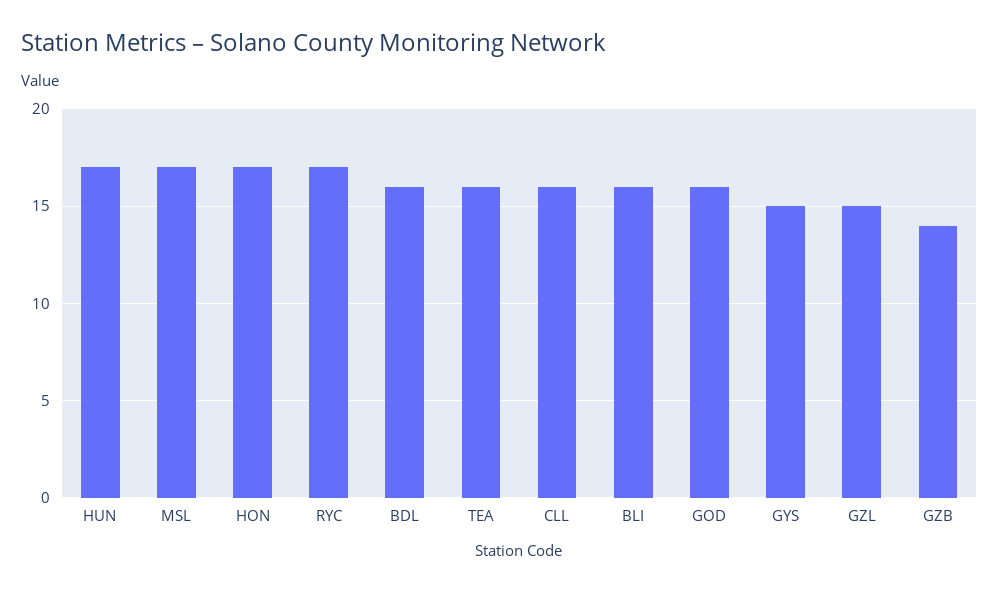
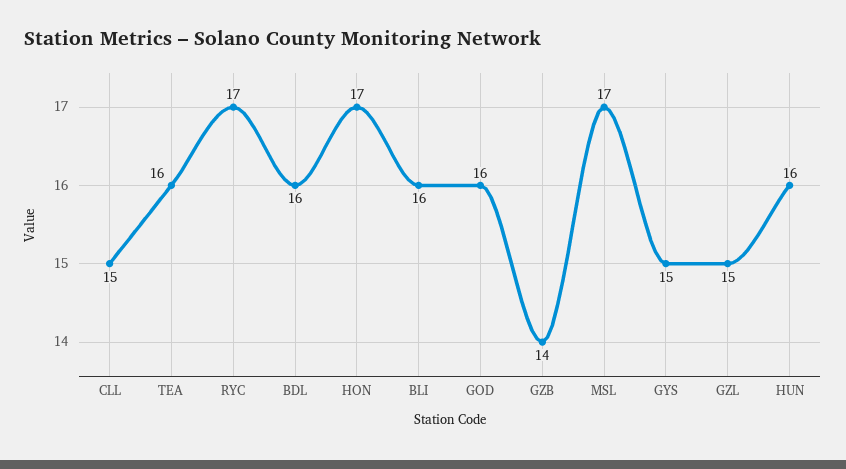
HUN: 17 -> 16
CLL: 16 -> 15

